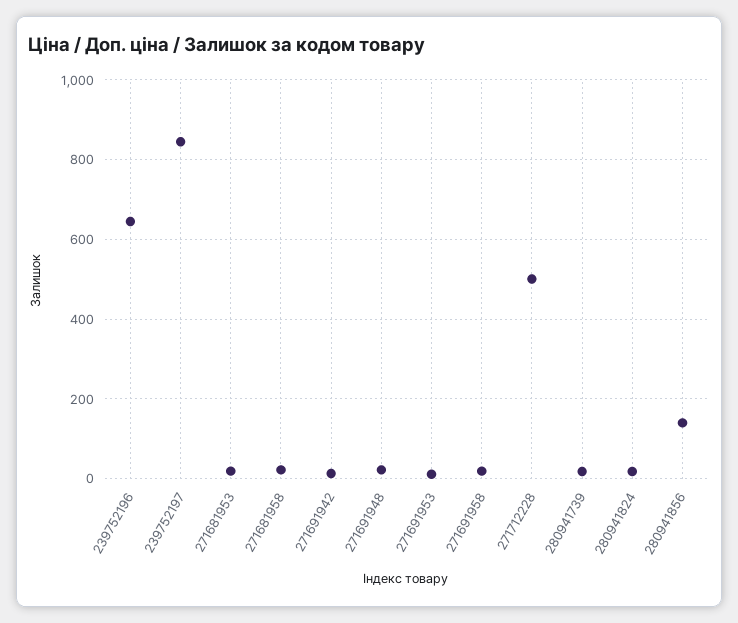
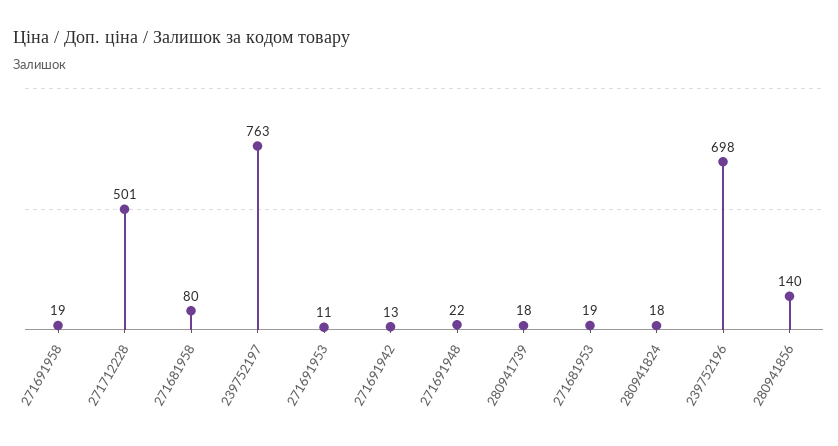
239752196: 640 -> 698
239752197: 840 -> 763
271681958: 20 -> 80

